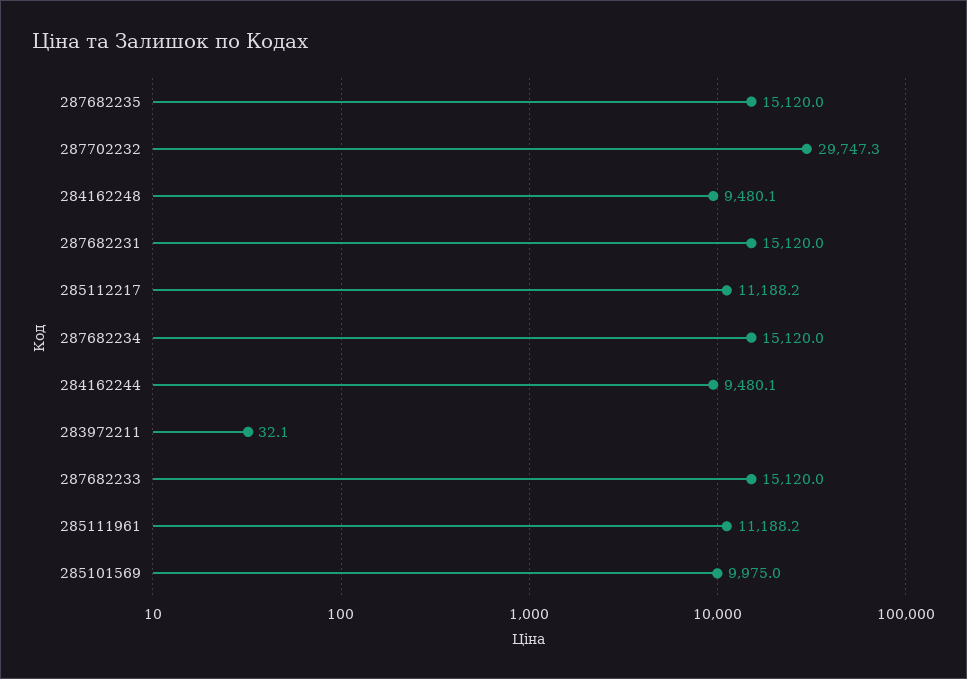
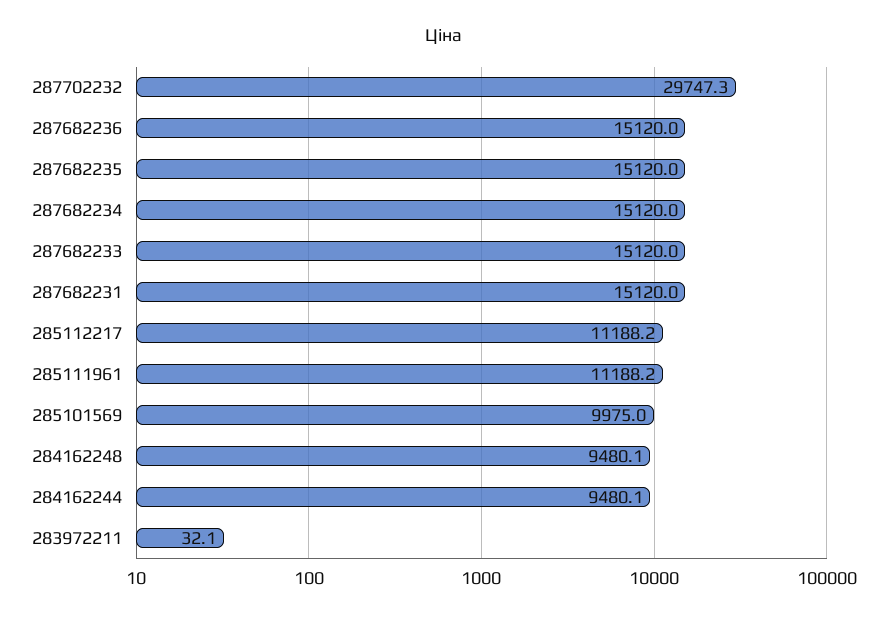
287682236: none -> 15120

